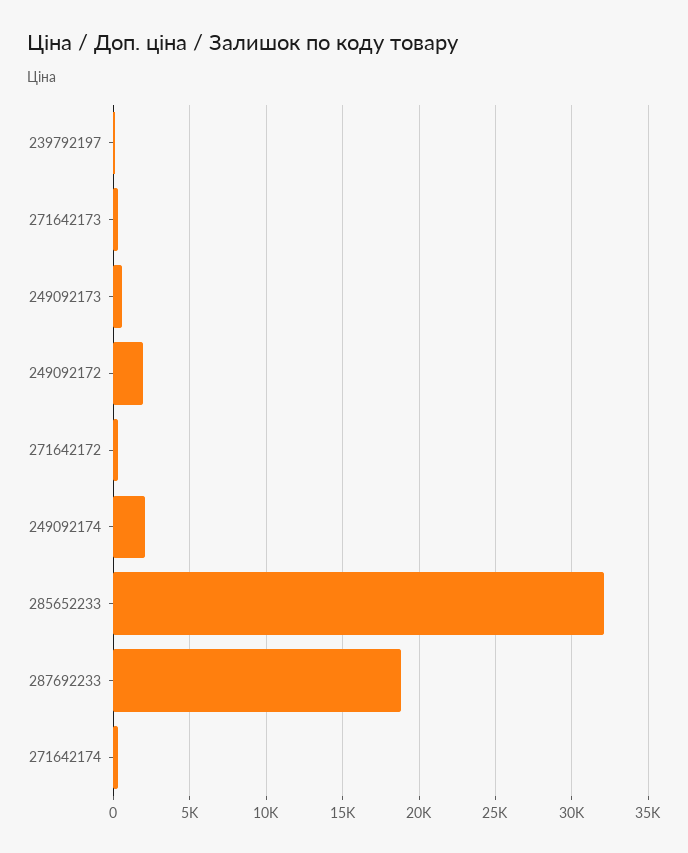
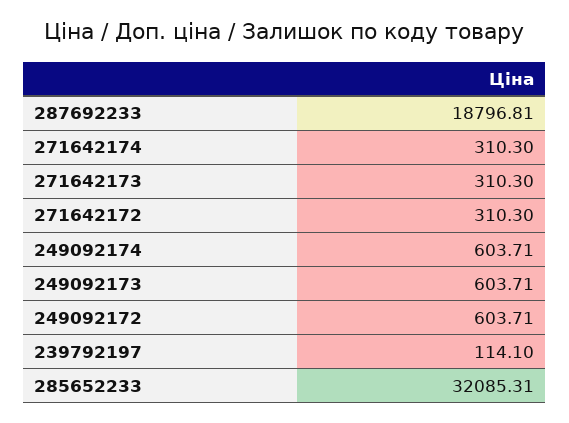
249092172: 2000 -> 603.71
249092174: 2000 -> 603.71

